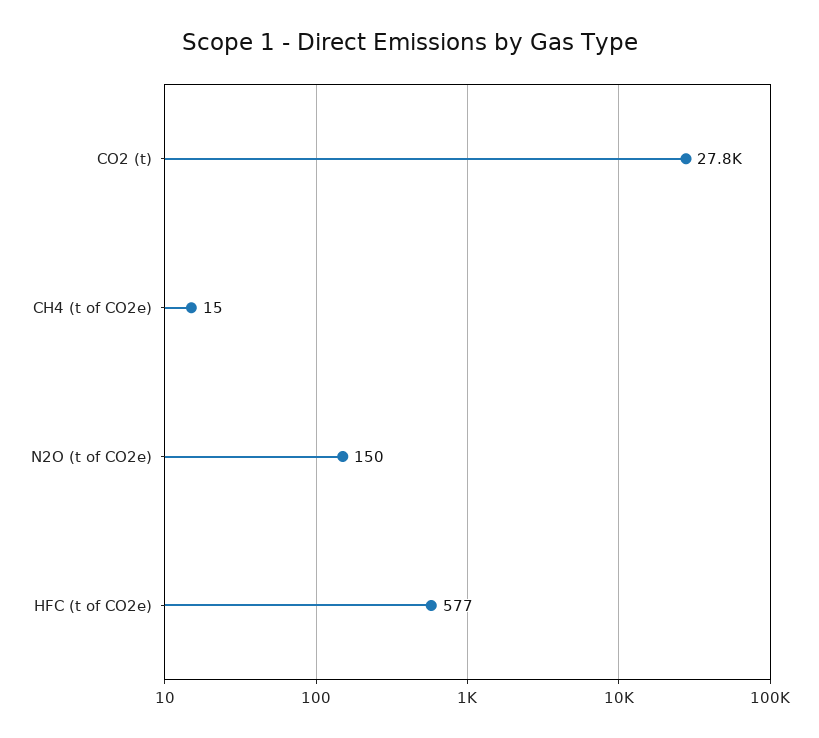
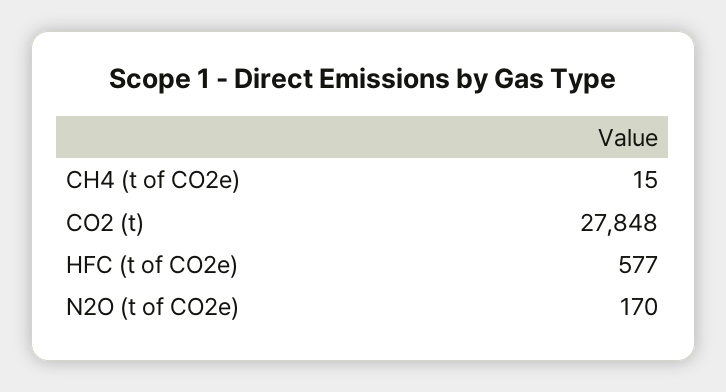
N2O (t of CO2e): 150 -> 170

